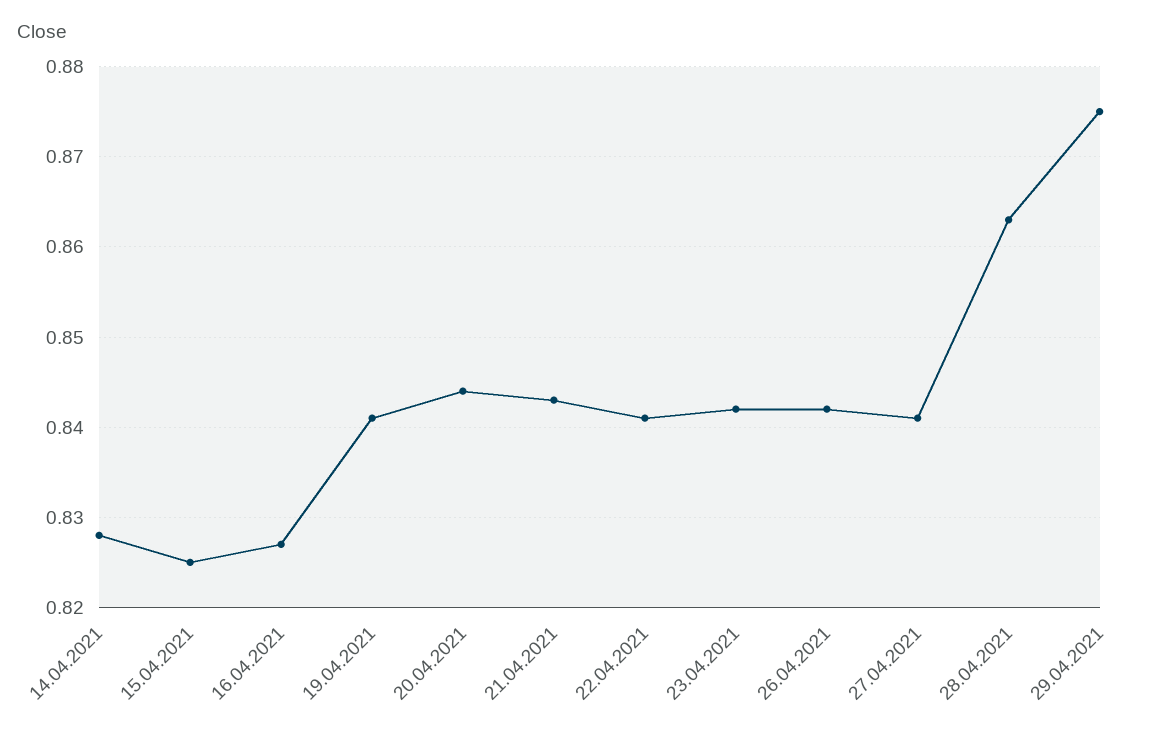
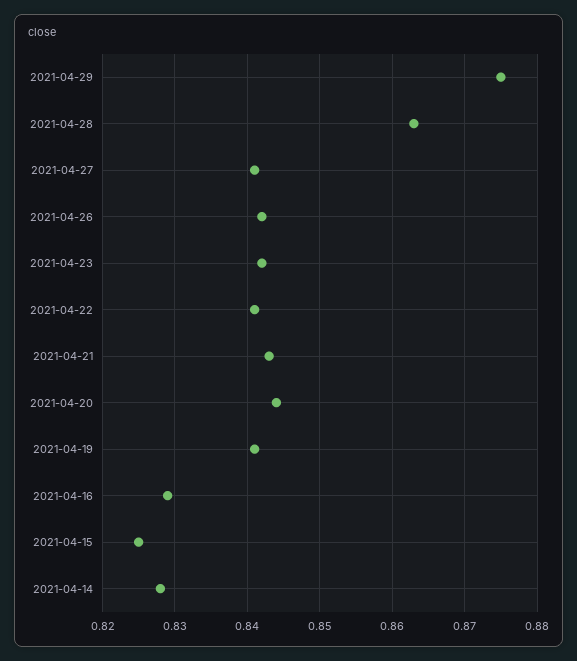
16.04.2021: 0.827 -> 0.829

